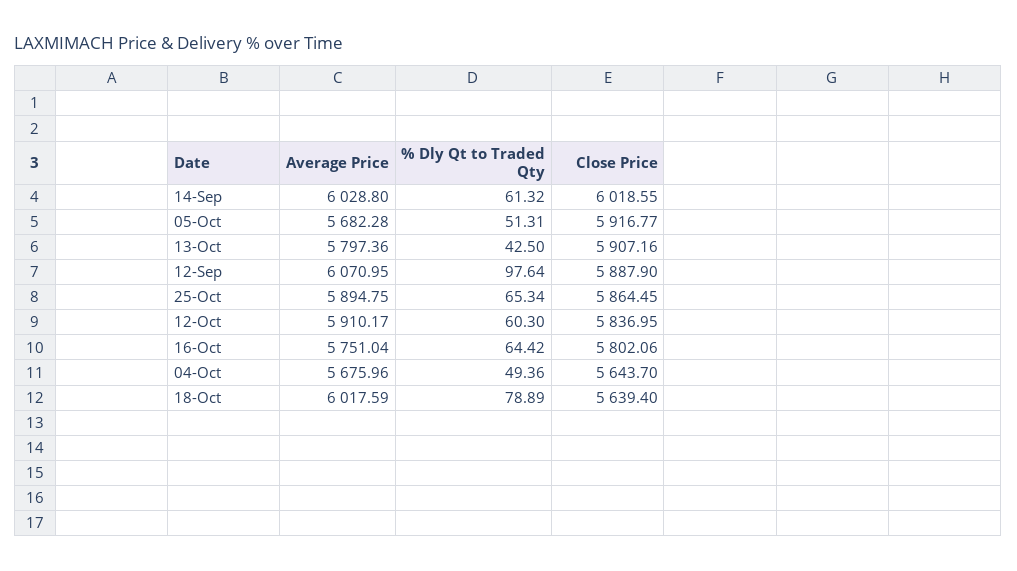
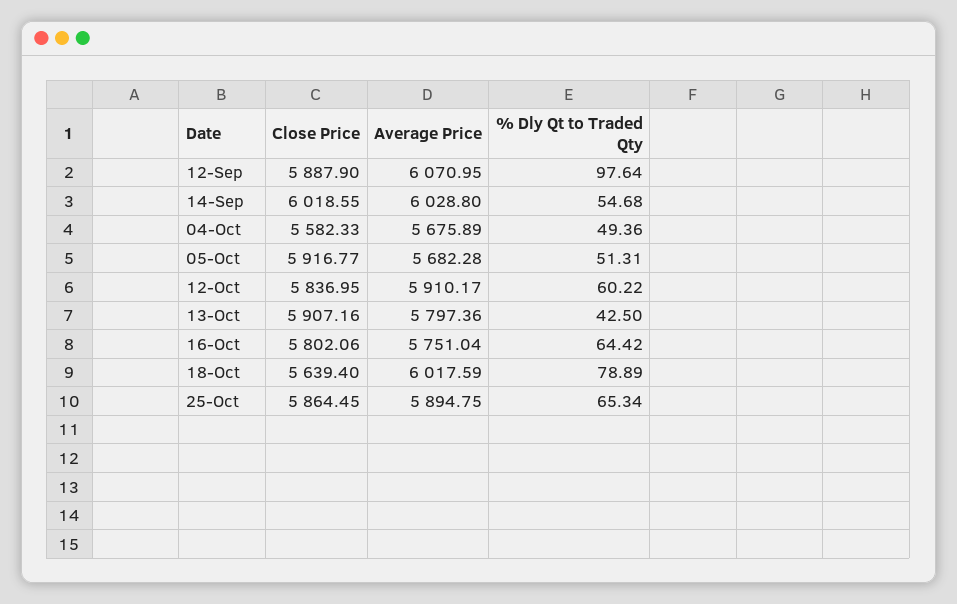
% Dly Qt to Traded Qty, 14-Sep: 61.32 -> 54.68
% Dly Qt to Traded Qty, 12-Oct: 60.3 -> 60.22
Average Price, 04-Oct: 5675.96 -> 5675.89
Close Price, 04-Oct: 5643.7 -> 5582.33

